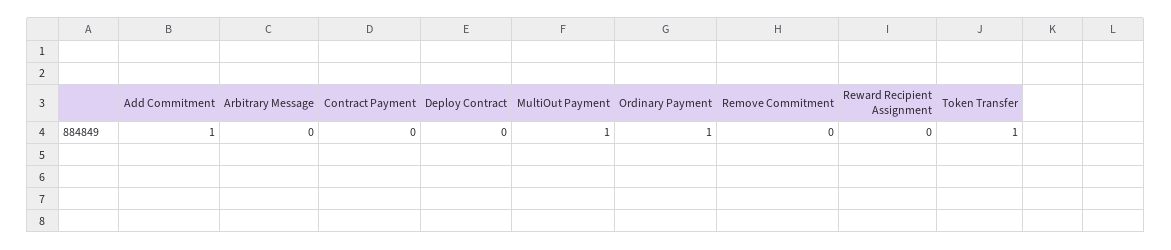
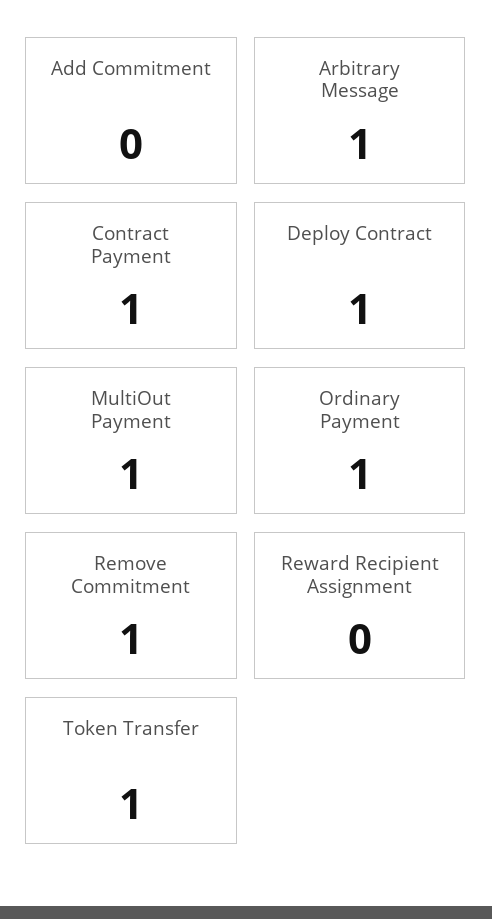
Add Commitment: 1 -> 0
Arbitrary Message: 0 -> 1
Contract Payment: 0 -> 1
Deploy Contract: 0 -> 1
Remove Commitment: 0 -> 1

